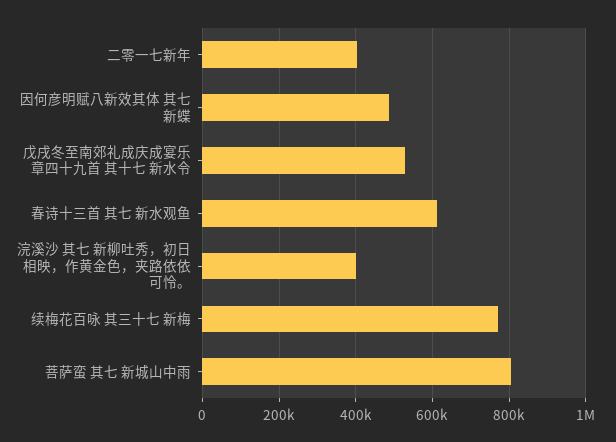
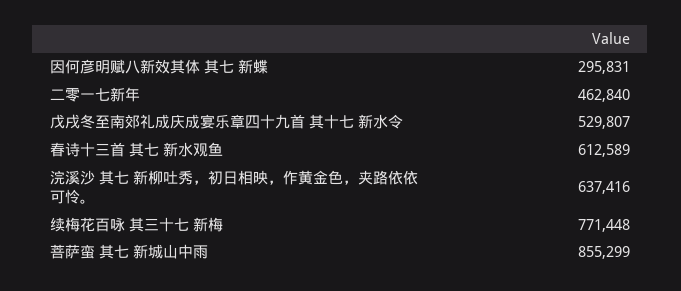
二零一七新年: 400000 -> 462840
因何彦明赋八新效其体 其七 新蝶: 480000 -> 295831
浣溪沙 其七 新柳吐秀，初日相映，作黄金色，夹路依依可怜。: 400000 -> 637416
菩萨蛮 其七 新城山中雨: 800000 -> 855299

